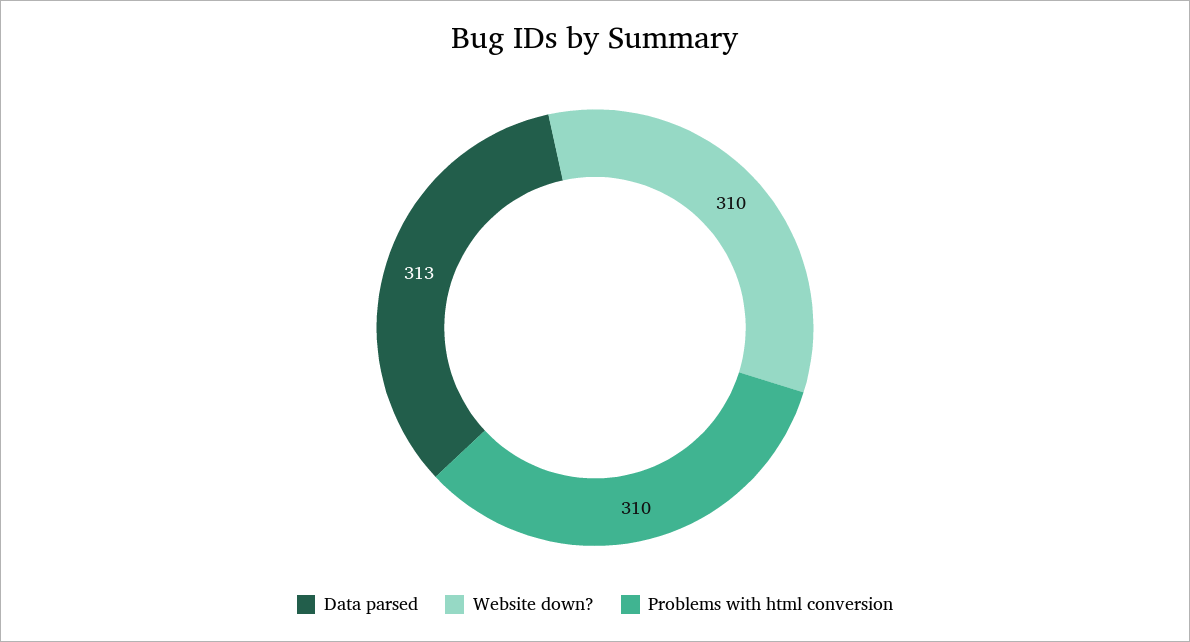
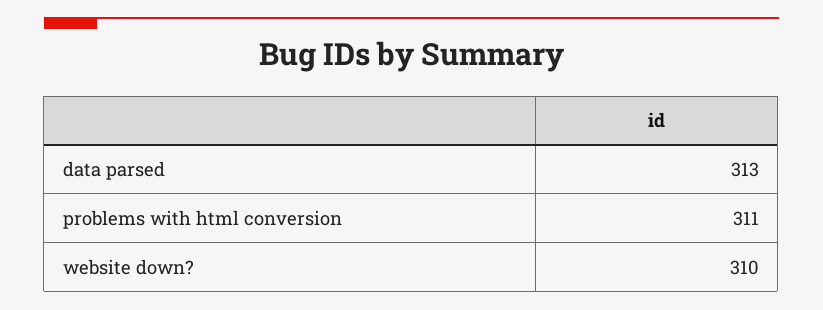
Problems with html conversion: 310 -> 311

